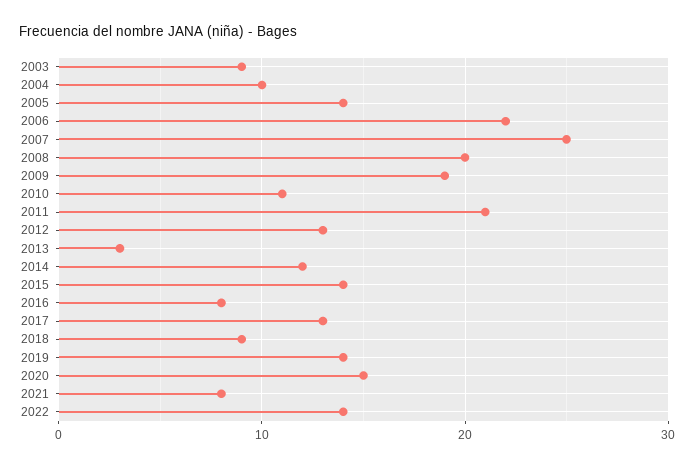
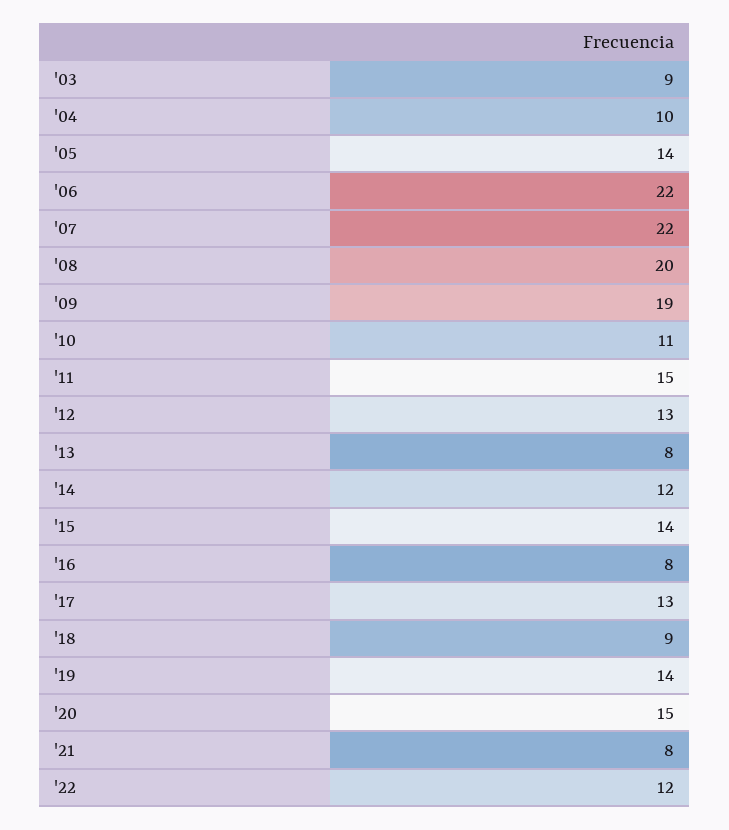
2007: 25 -> 22
2011: 21 -> 15
2013: 3 -> 8
2022: 14 -> 12

